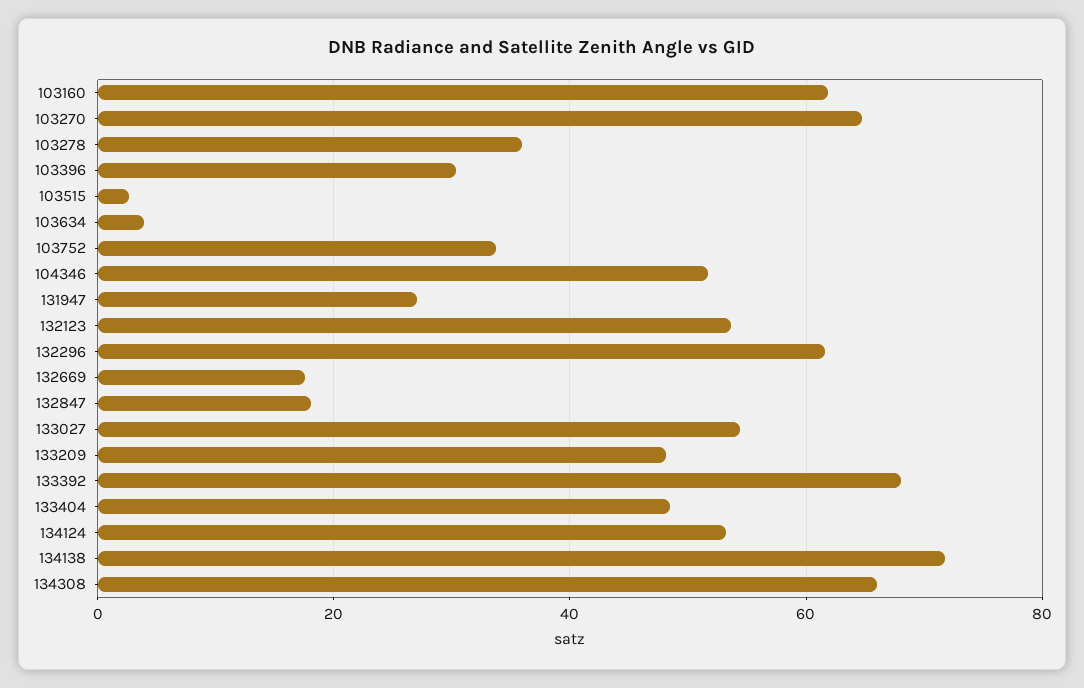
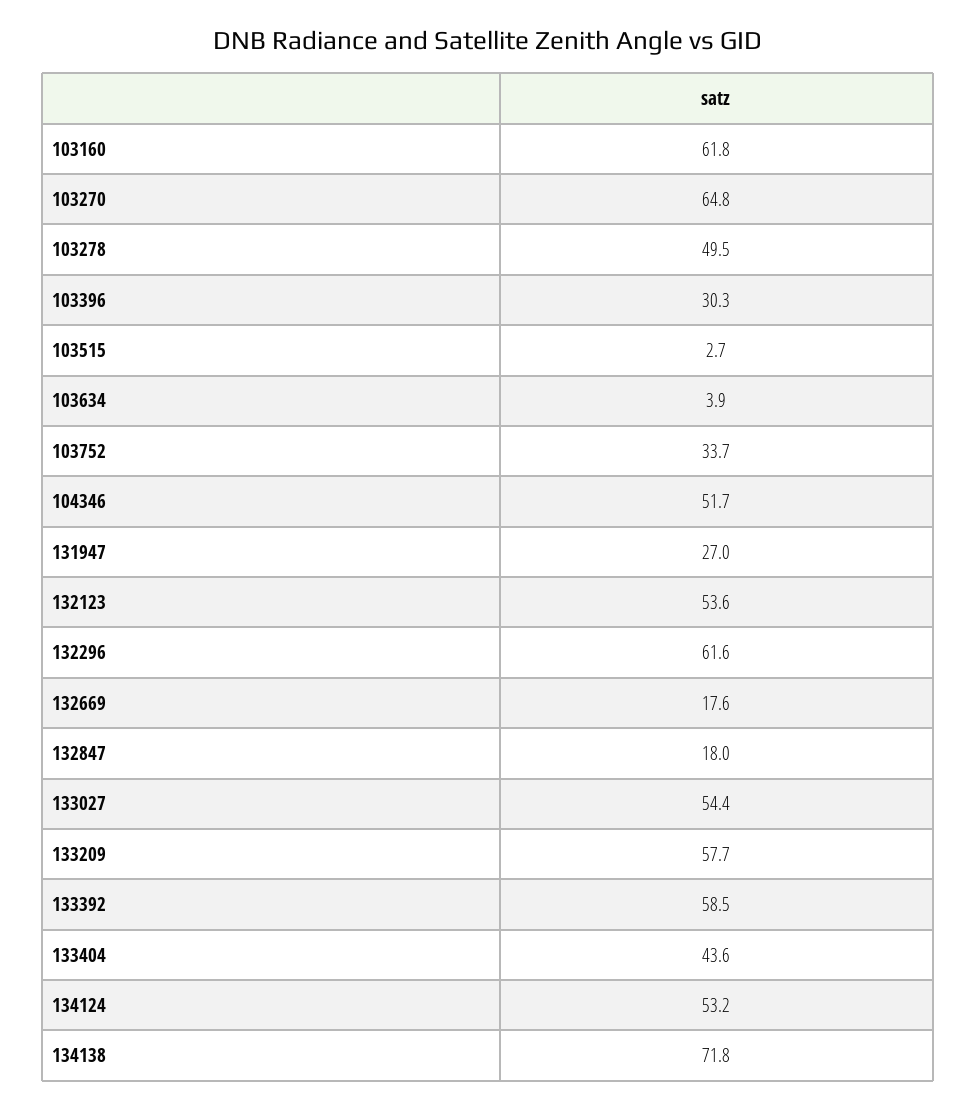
103278: 36 -> 49.5
133209: 48 -> 57.7
133392: 68 -> 58.5
133404: 48 -> 43.6
134308: 66 -> none

